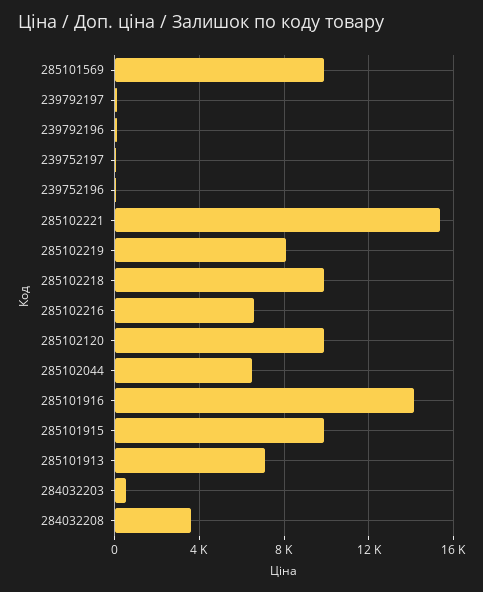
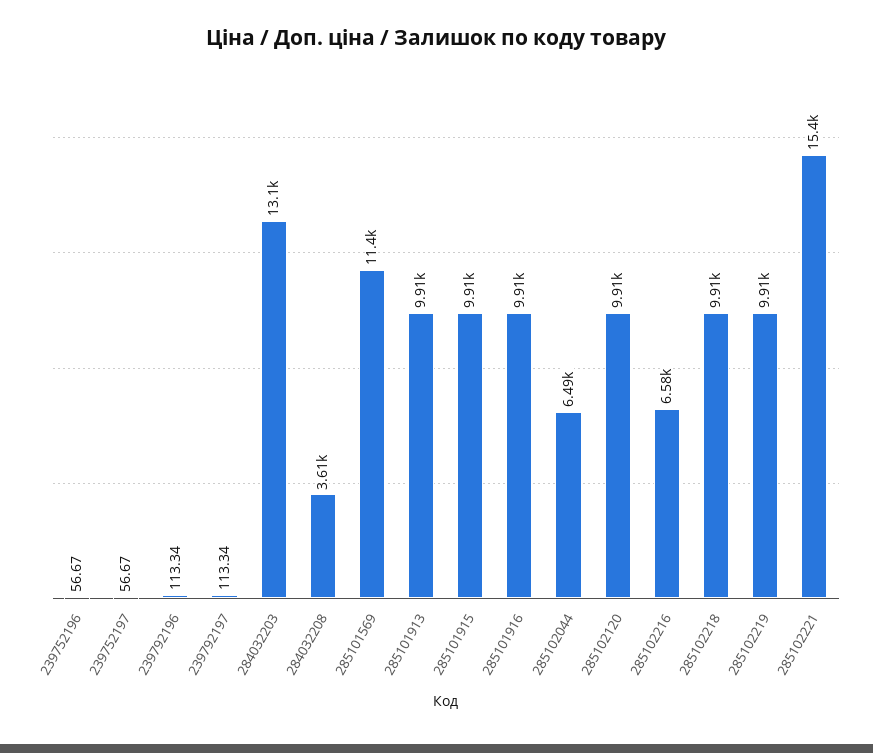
285101569: 10000 -> 11400
285102219: 8000 -> 9910
285101916: 14000 -> 9910
285101913: 7000 -> 9910
284032203: 500 -> 13100

